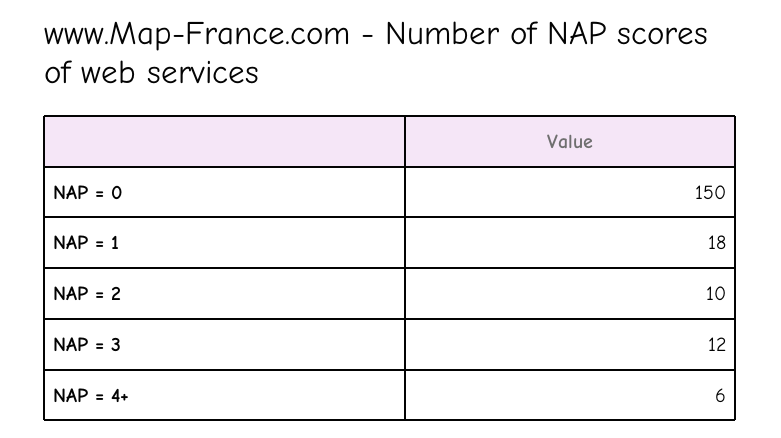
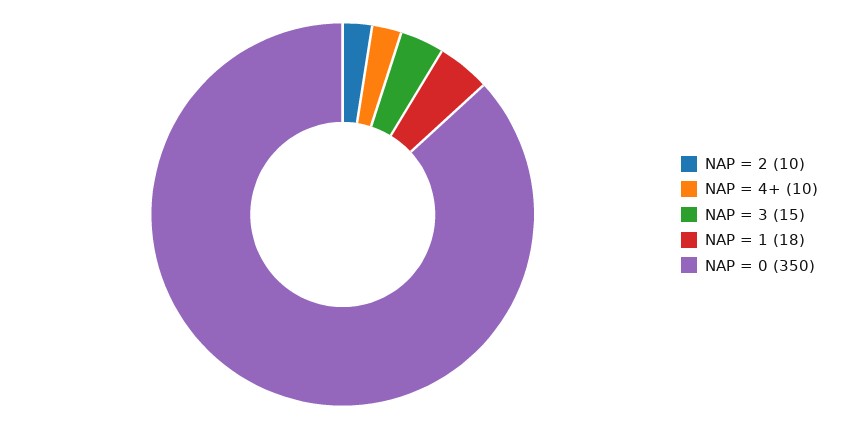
NAP = 0: 150 -> 350
NAP = 3: 12 -> 15
NAP = 4+: 6 -> 10

